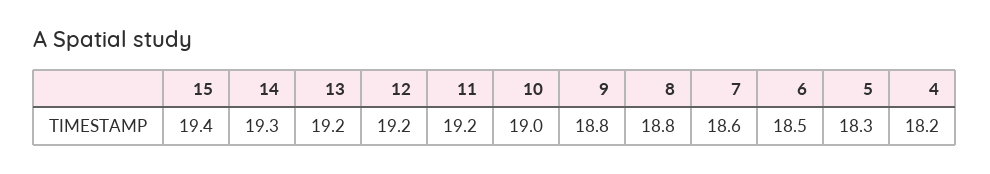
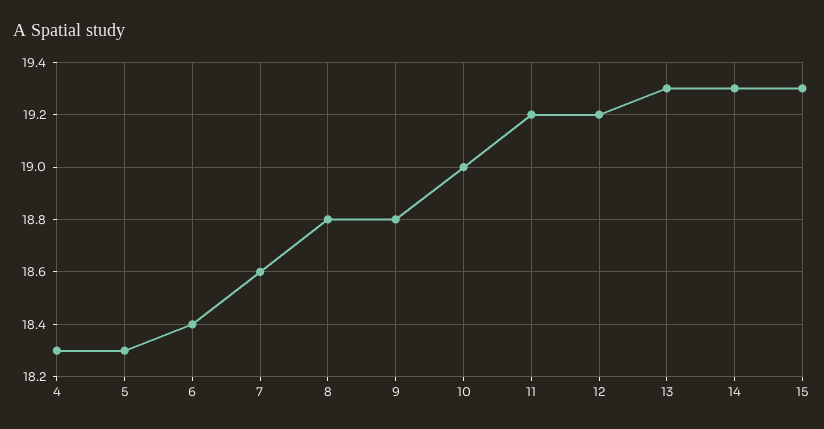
15: 19.4 -> 19.3
13: 19.2 -> 19.3
6: 18.5 -> 18.4
4: 18.2 -> 18.3

